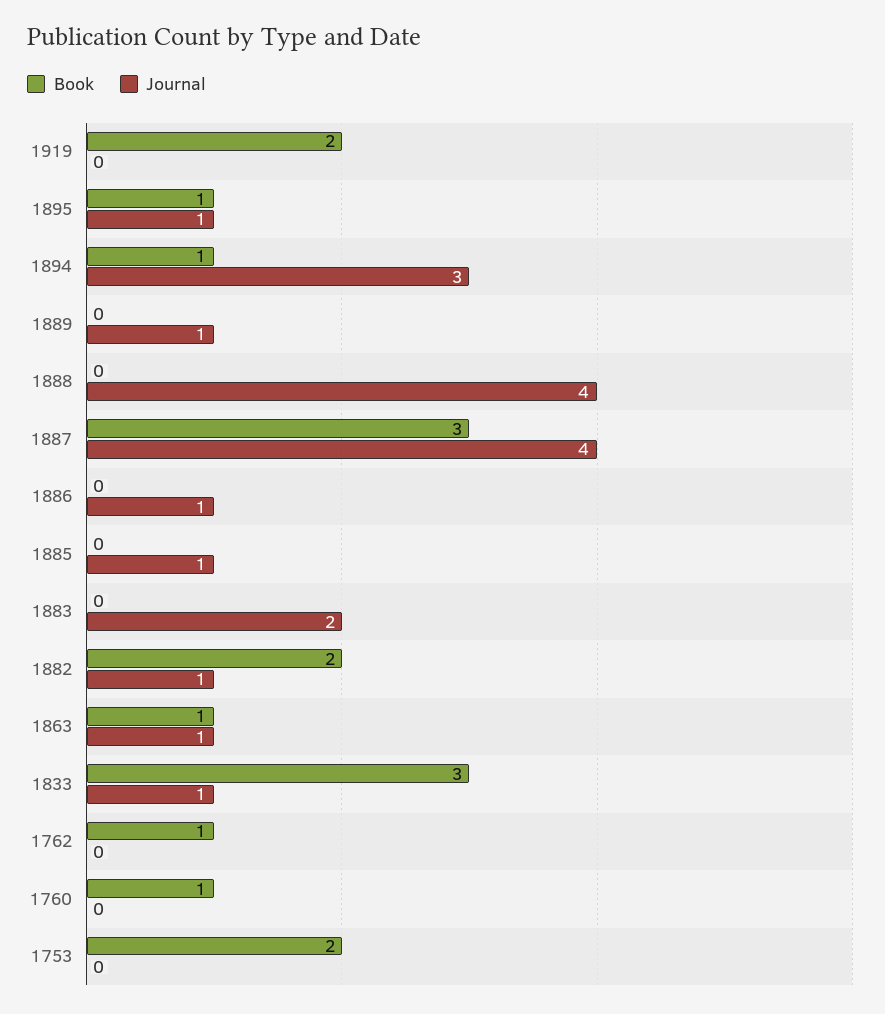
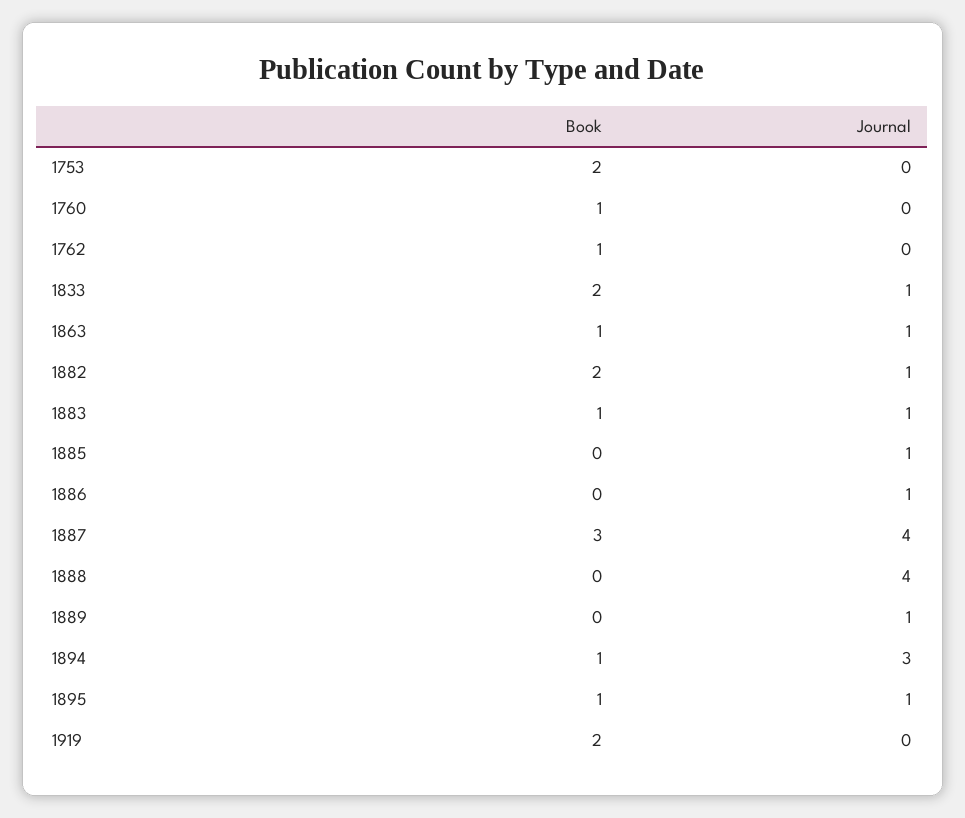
Book, 1883: 0 -> 1
Journal, 1883: 2 -> 1
Book, 1833: 3 -> 2

